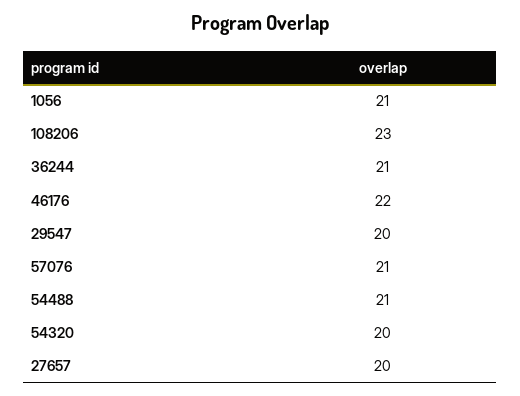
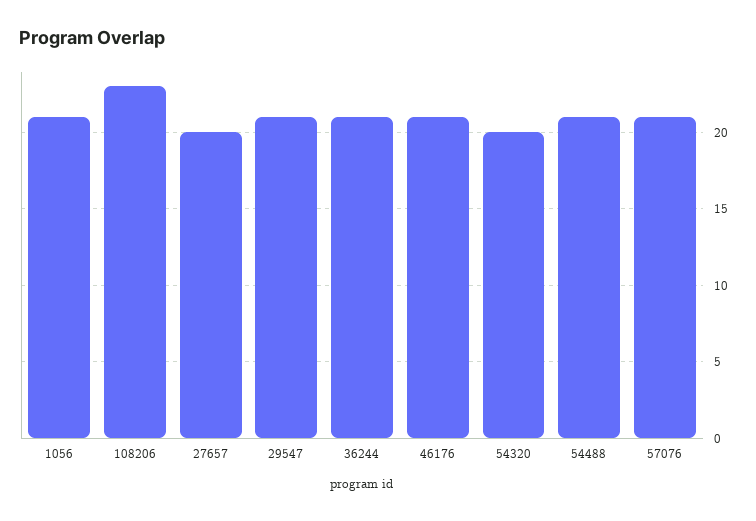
46176: 22 -> 21
29547: 20 -> 21

